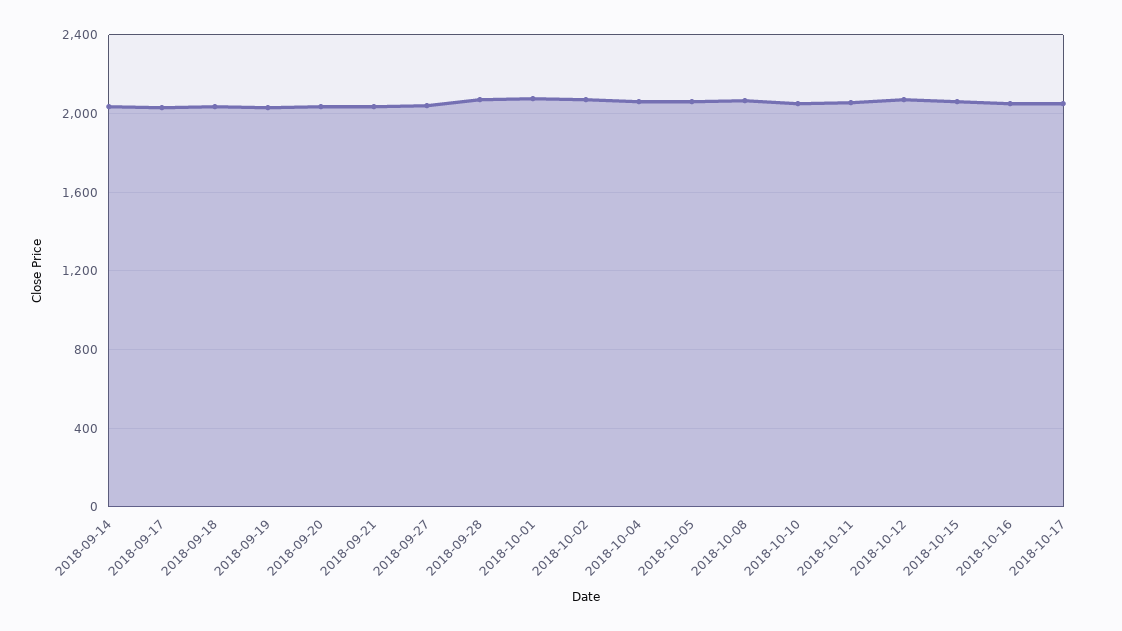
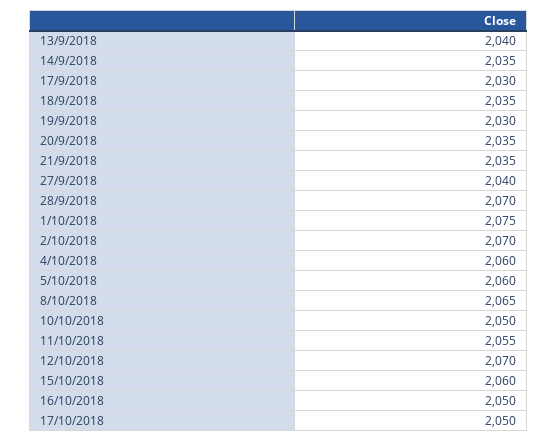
13/9/2018: none -> 2040

